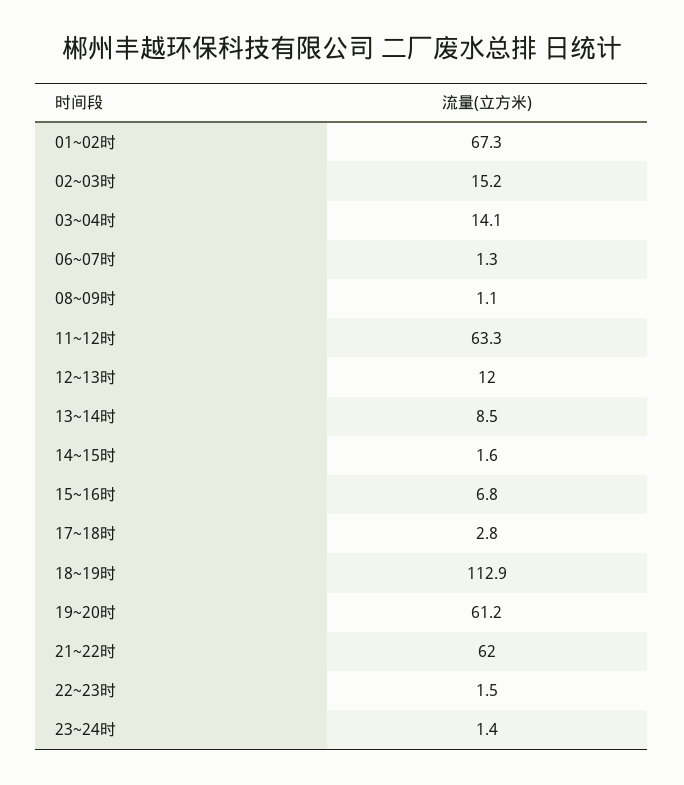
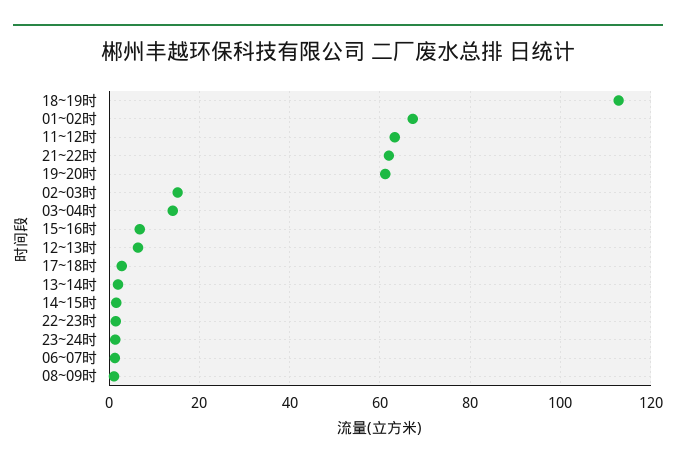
12~13时: 12 -> 6
13~14时: 8.5 -> 2

